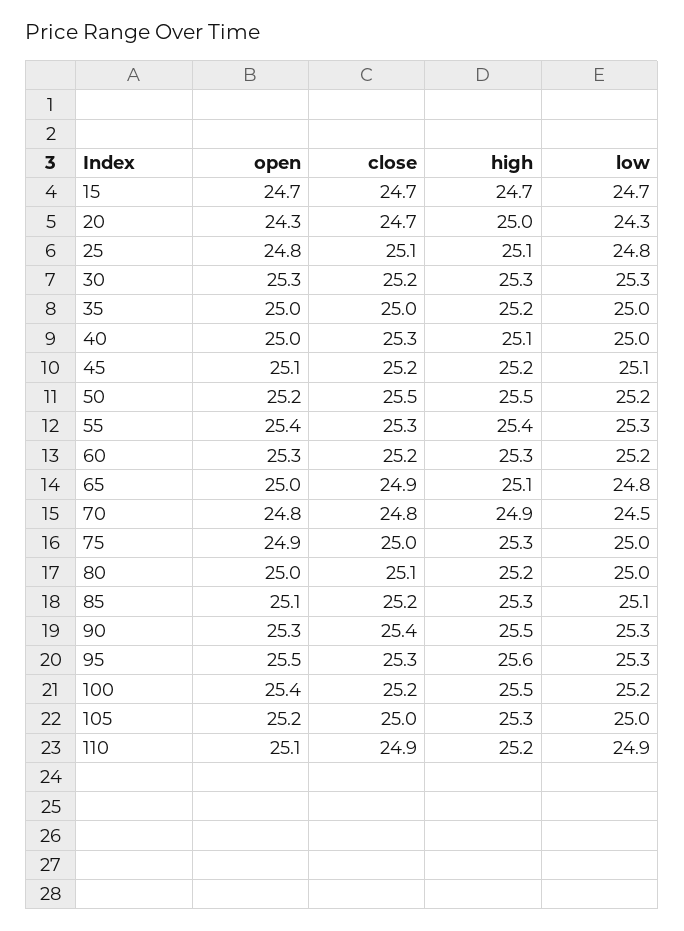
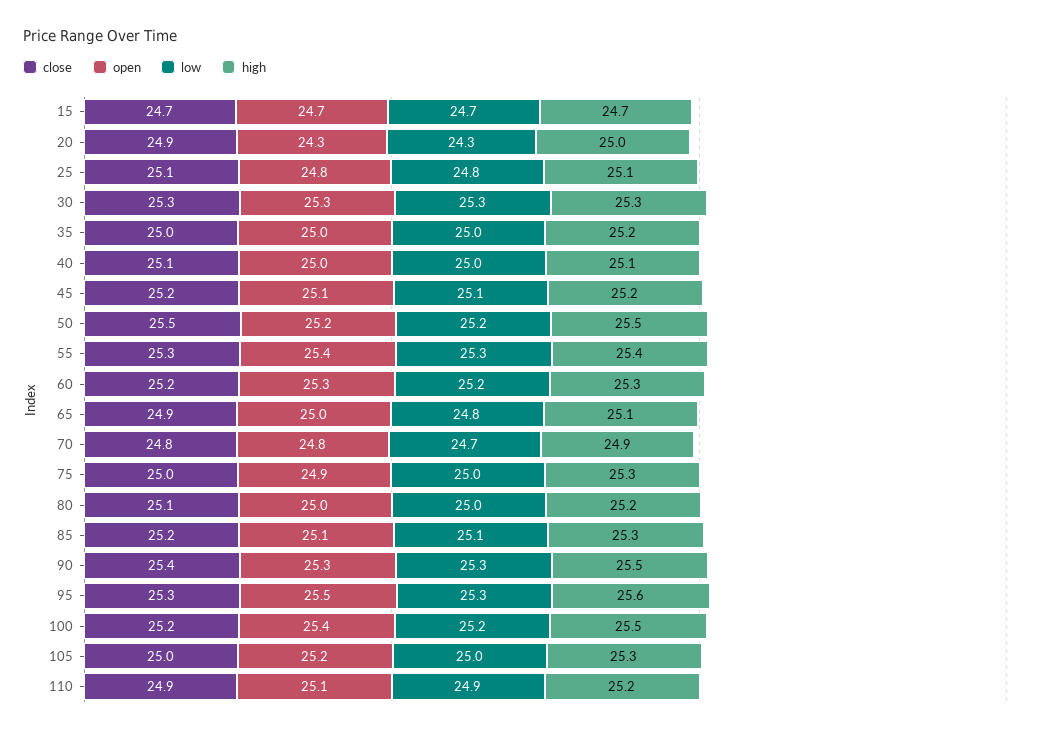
close, 20: 24.7 -> 24.9
close, 30: 25.2 -> 25.3
close, 40: 25.3 -> 25.1
low, 70: 24.5 -> 24.7

